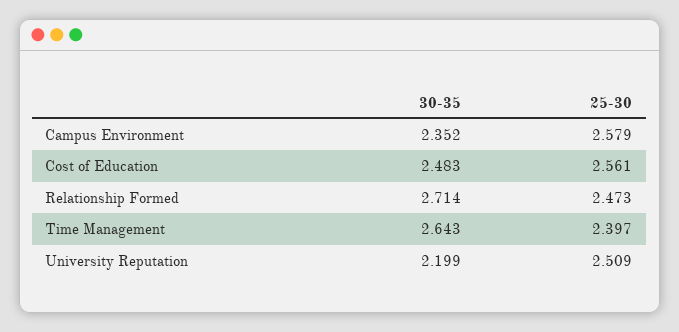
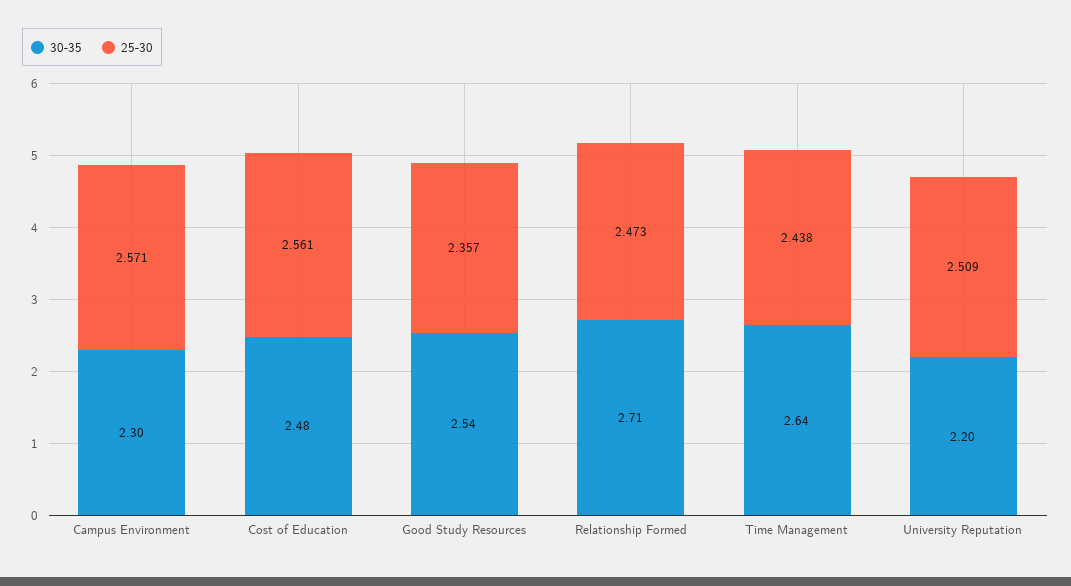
30-35, Campus Environment: 2.352 -> 2.3
25-30, Campus Environment: 2.579 -> 2.571
25-30, Time Management: 2.397 -> 2.438
30-35, Good Study Resources: none -> 2.54
25-30, Good Study Resources: none -> 2.357

